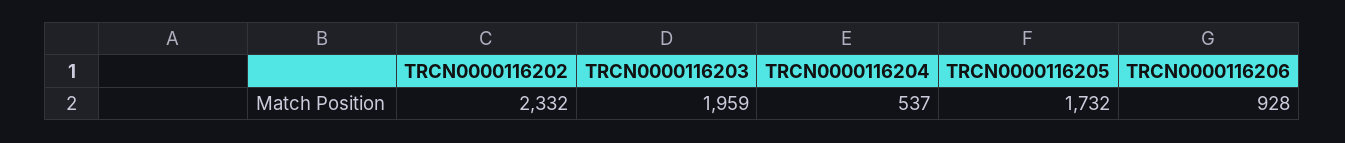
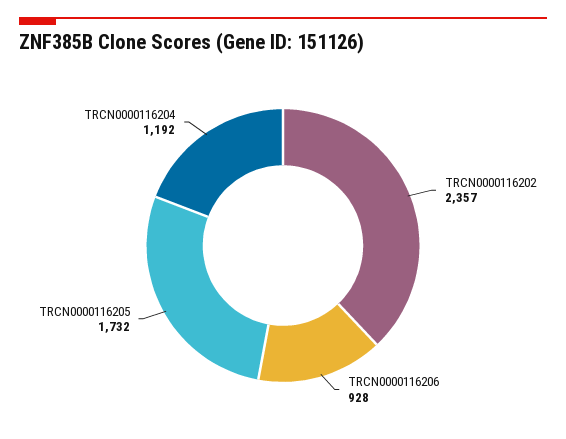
TRCN0000116202: 2332 -> 2357
TRCN0000116203: 1959 -> none
TRCN0000116204: 537 -> 1192

